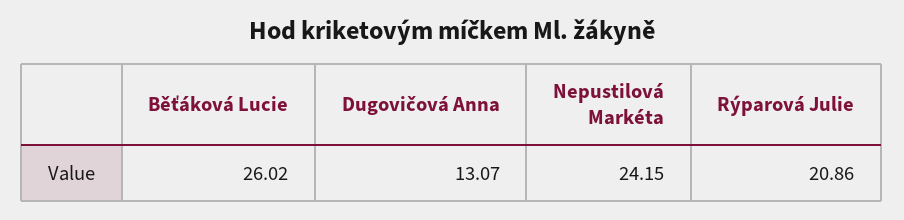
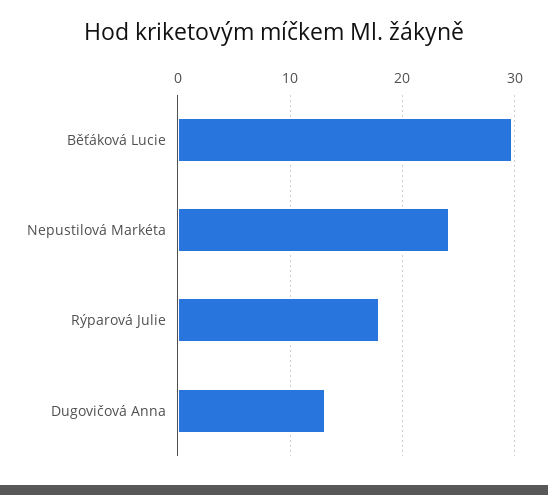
Běťáková Lucie: 26.02 -> 30
Rýparová Julie: 20.86 -> 18

